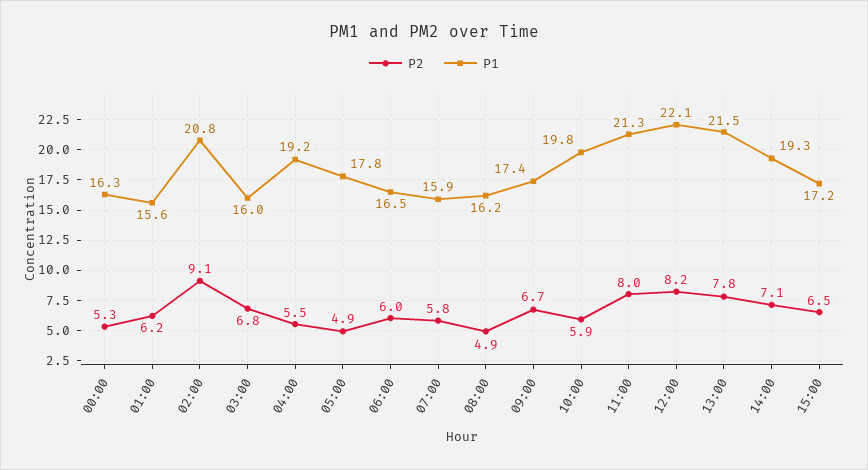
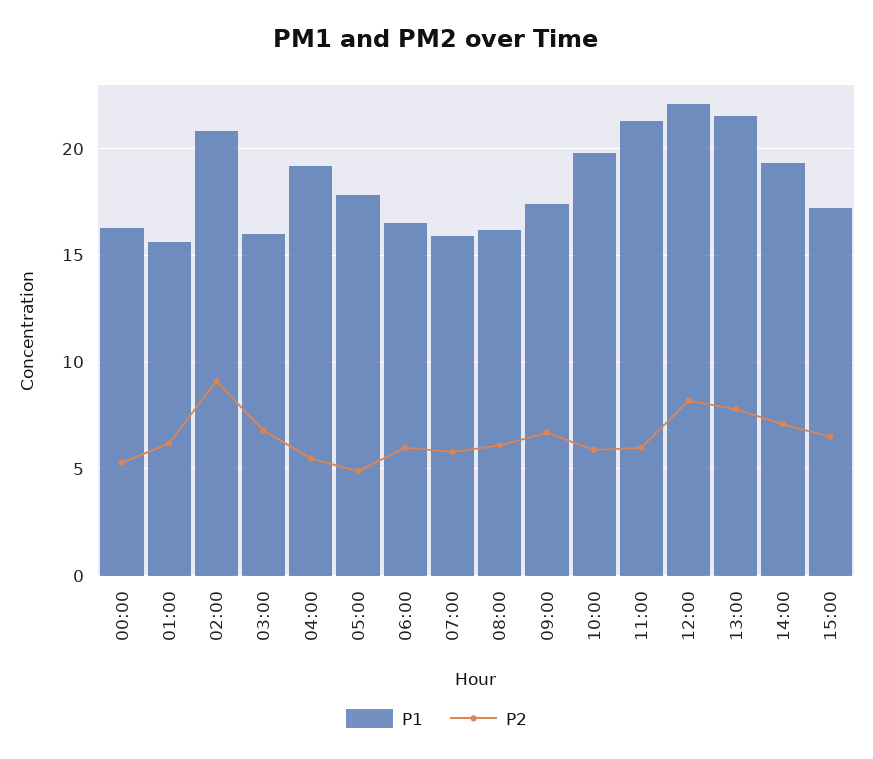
P2, 08:00: 4.9 -> 6
P2, 11:00: 8 -> 6

